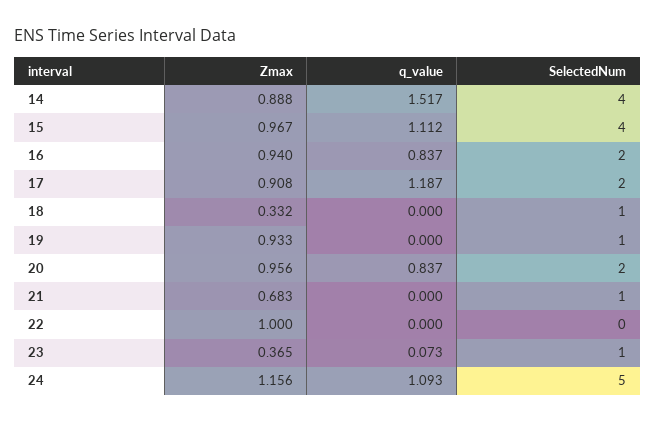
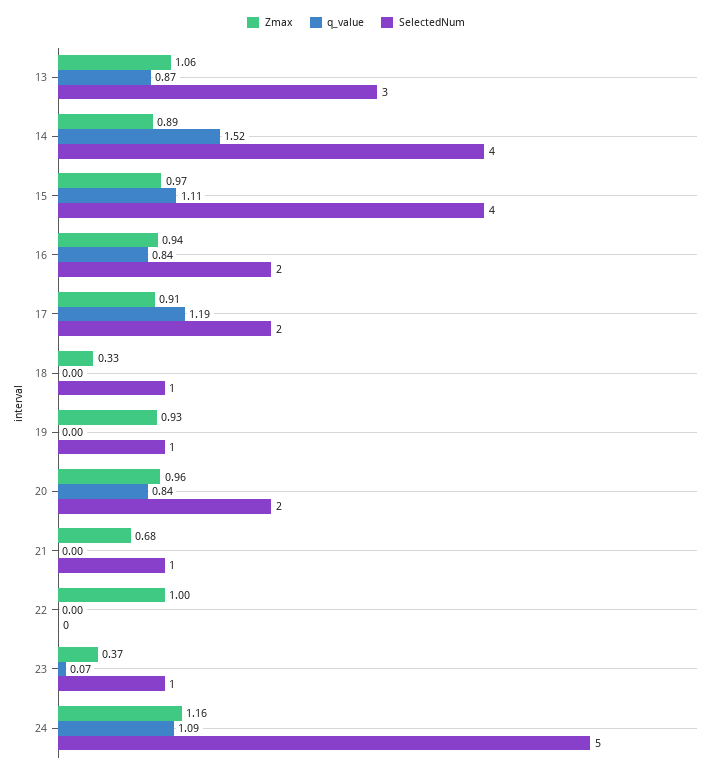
Zmax, 13: none -> 1.06
q_value, 13: none -> 0.87
SelectedNum, 13: none -> 3

